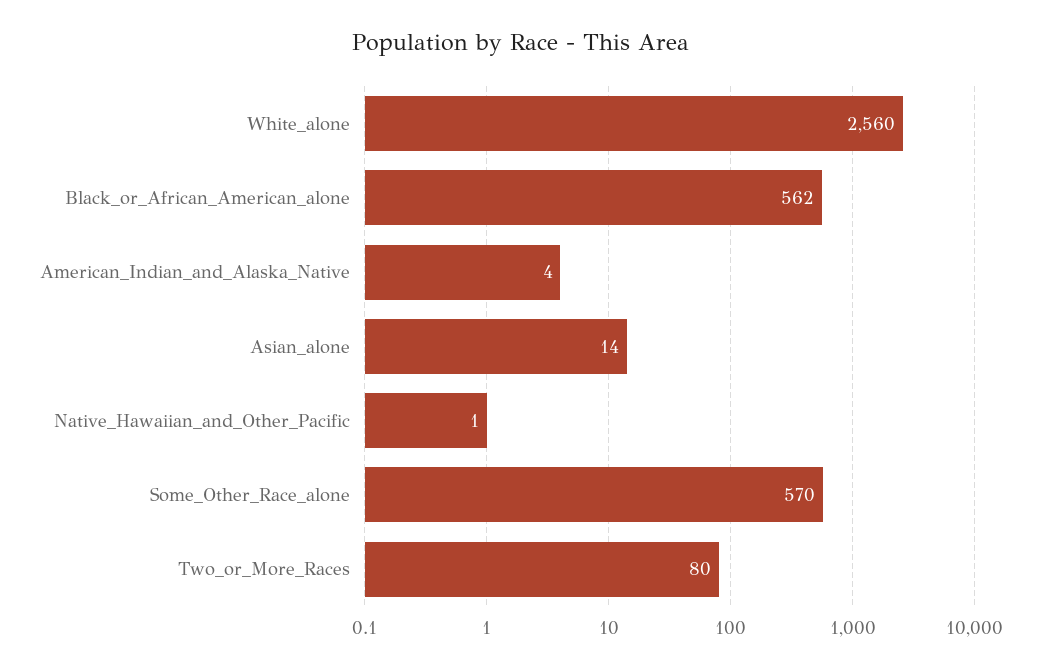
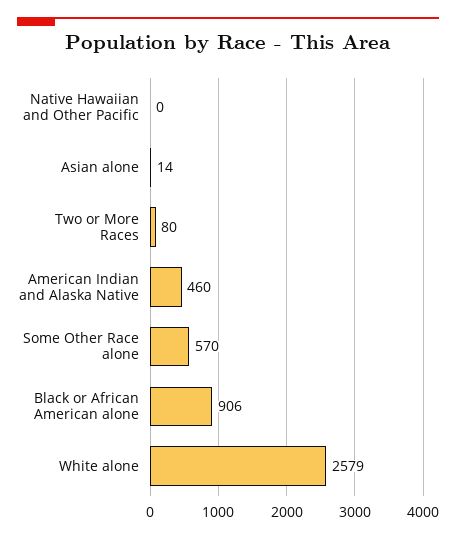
White_alone: 2560 -> 2579
Black_or_African_American_alone: 562 -> 906
American_Indian_and_Alaska_Native: 4 -> 460
Native_Hawaiian_and_Other_Pacific: 1 -> 0

